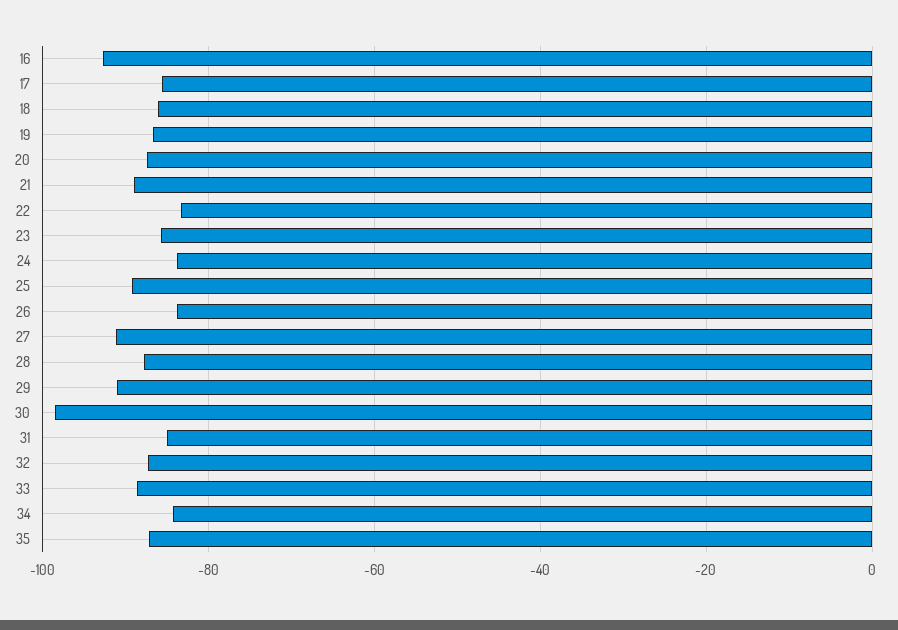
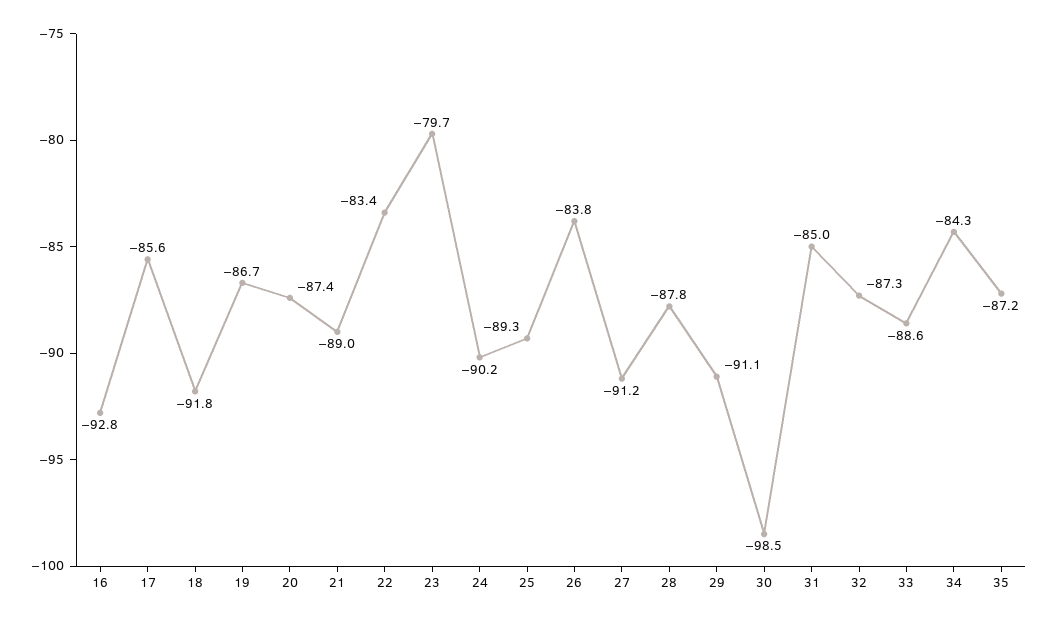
18: -86 -> -91.8
23: -86 -> -79.7
24: -84 -> -90.2

